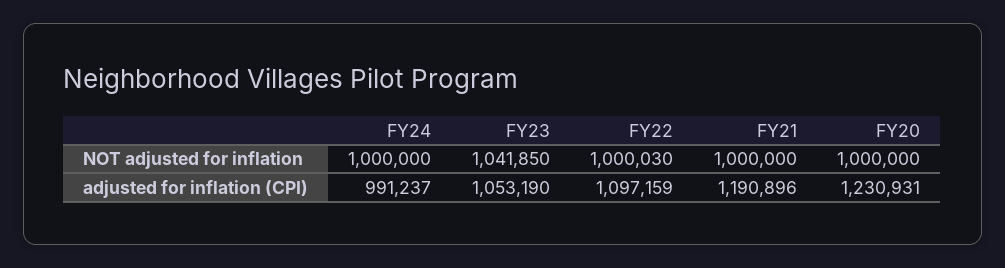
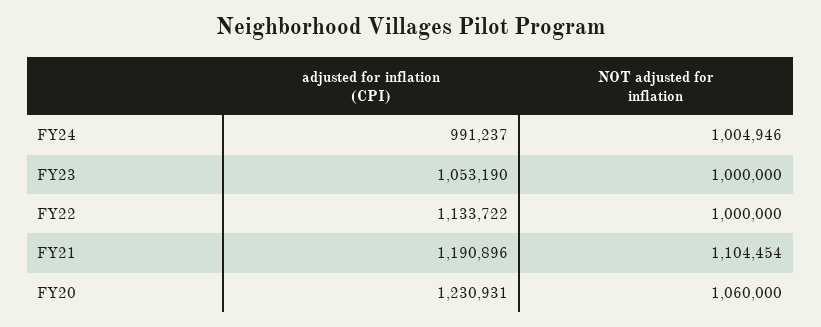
FY24, NOT adjusted for inflation: 1000000 -> 1004946
FY23, NOT adjusted for inflation: 1041850 -> 1000000
FY22, NOT adjusted for inflation: 1000030 -> 1000000
FY21, NOT adjusted for inflation: 1000000 -> 1104454
FY20, NOT adjusted for inflation: 1000000 -> 1060000
FY22, adjusted for inflation (CPI): 1097159 -> 1133722

